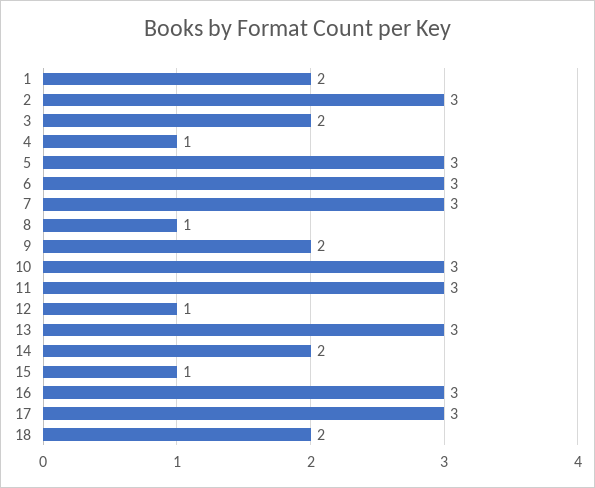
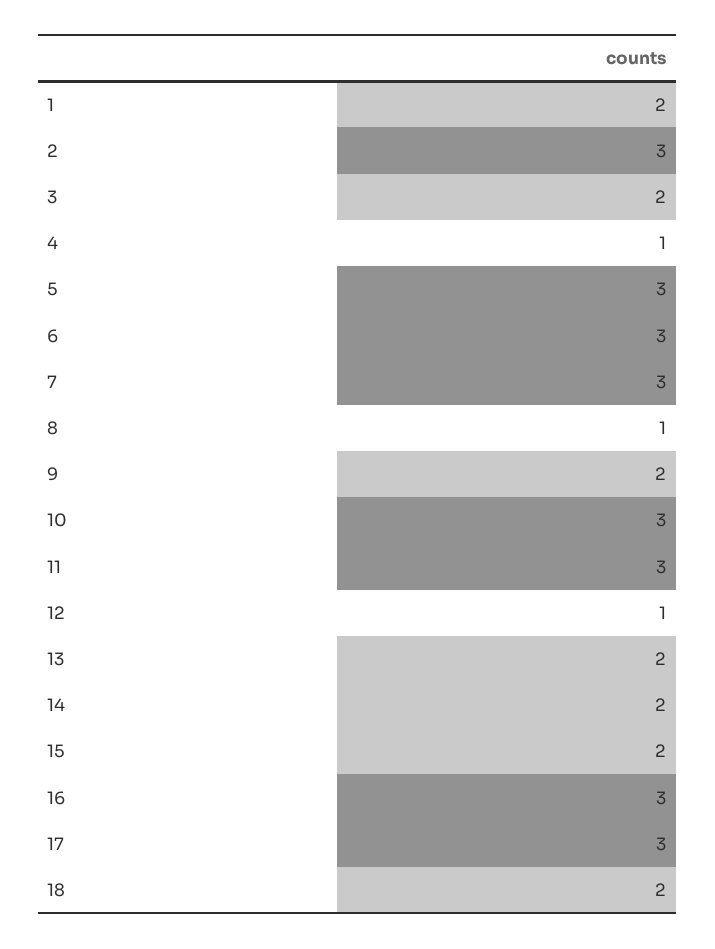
13: 3 -> 2
15: 1 -> 2

